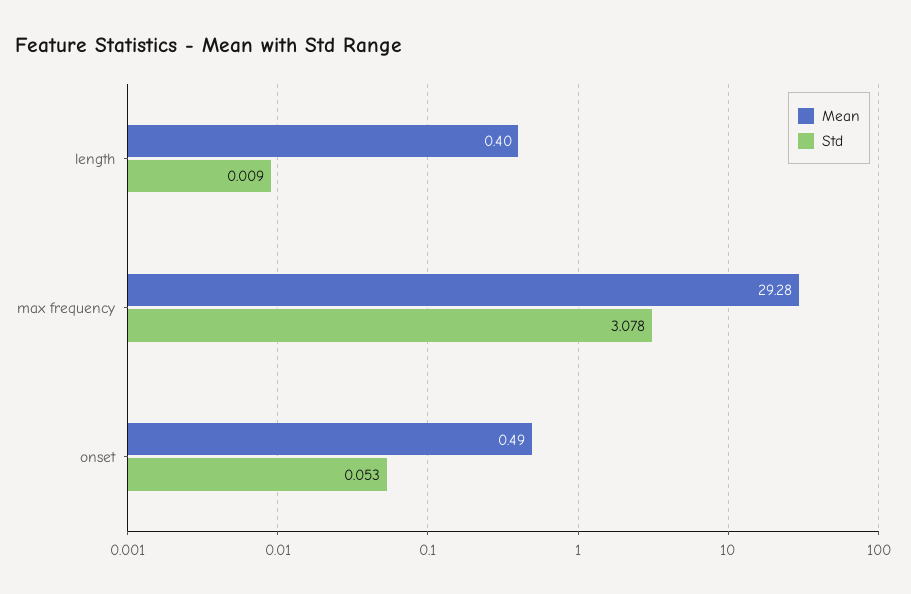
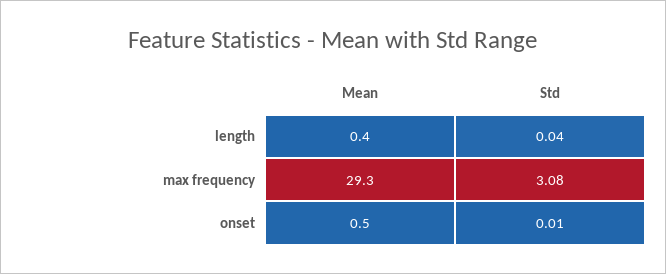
Std, length: 0.009 -> 0.04
Std, onset: 0.053 -> 0.01

